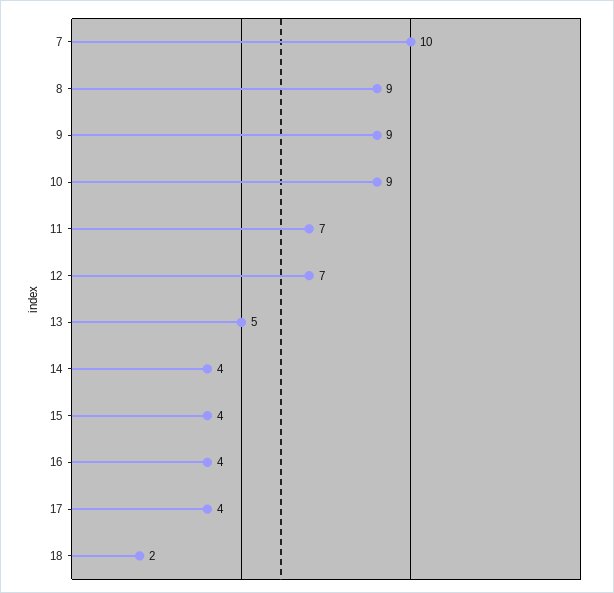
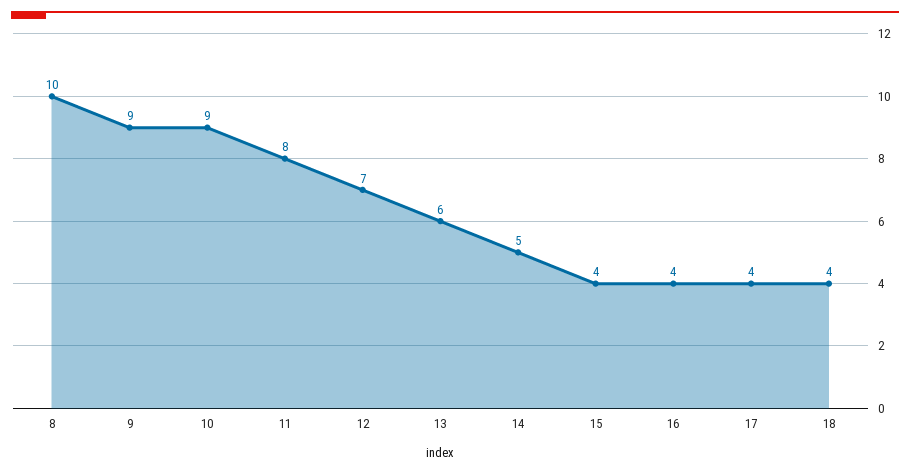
7: 10 -> none
8: 9 -> 10
11: 7 -> 8
13: 5 -> 6
14: 4 -> 5
18: 2 -> 4

